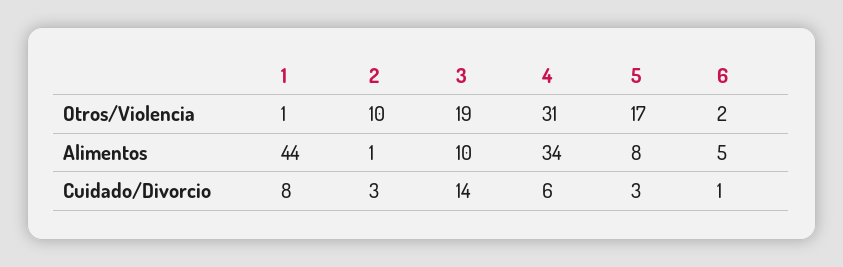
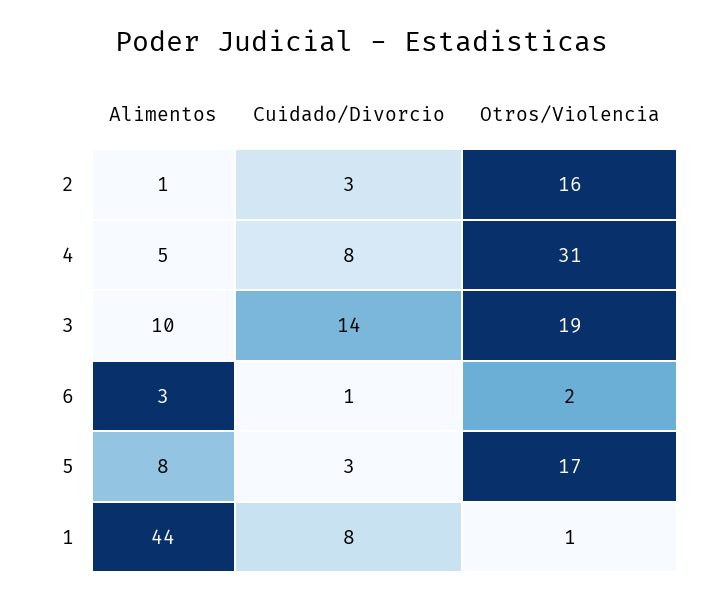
2, Otros/Violencia: 10 -> 16
4, Alimentos: 34 -> 5
6, Alimentos: 5 -> 3
4, Cuidado/Divorcio: 6 -> 8

